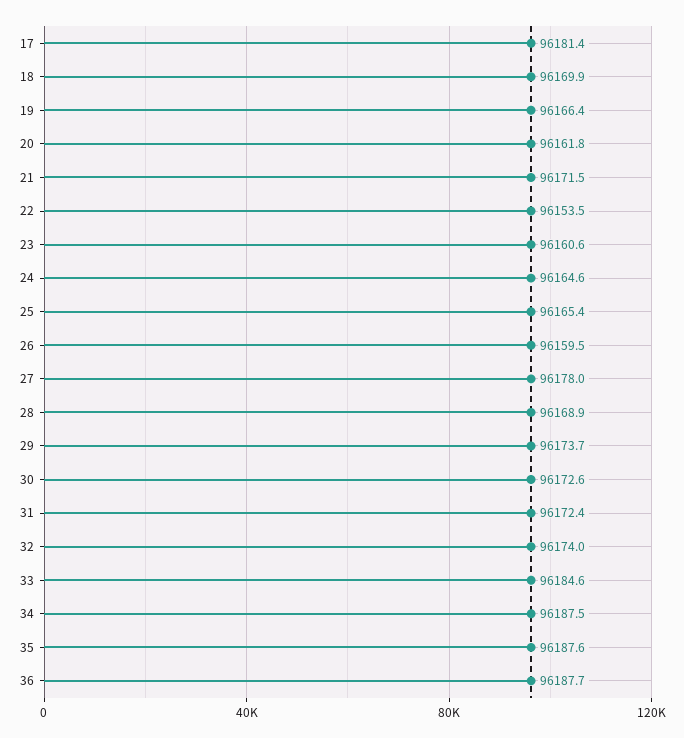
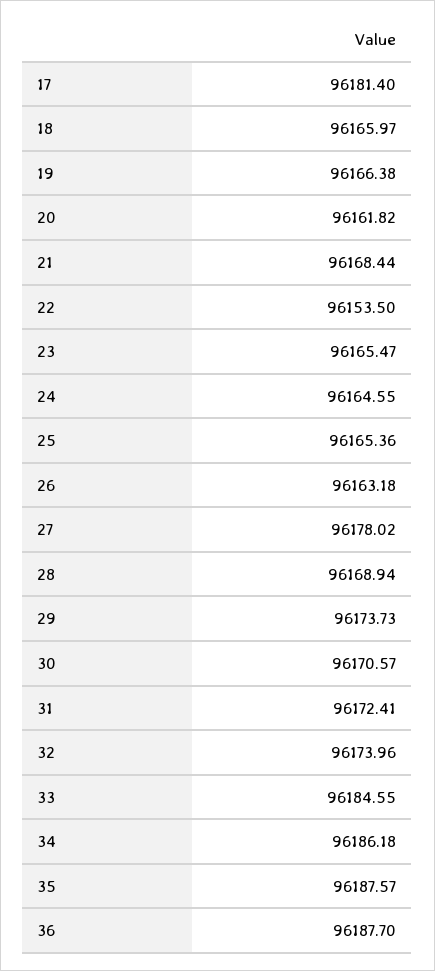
18: 96169.9 -> 96165.97
21: 96171.5 -> 96168.44
23: 96160.6 -> 96165.47
26: 96159.5 -> 96163.18
30: 96172.6 -> 96170.57
34: 96187.5 -> 96186.18

